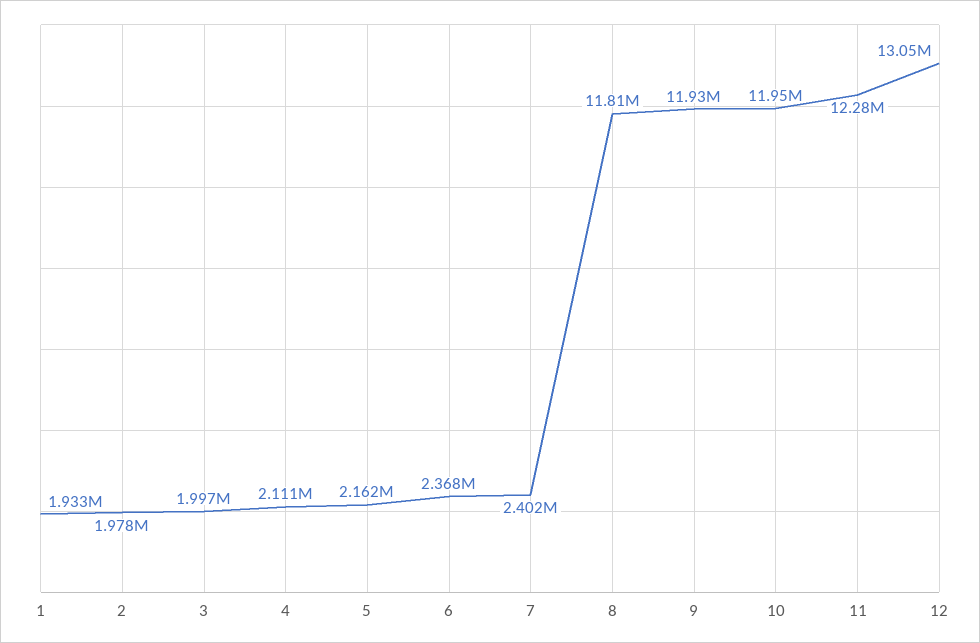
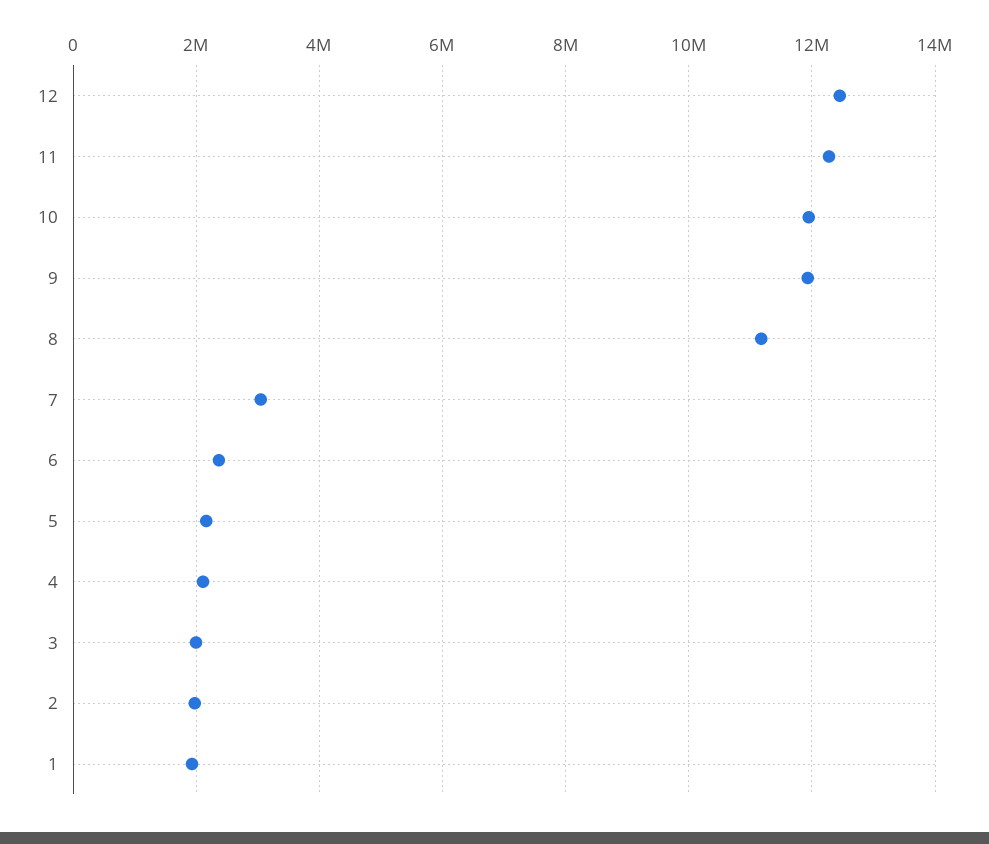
7: 2402000 -> 3000000
8: 11810000 -> 11200000
12: 13050000 -> 12400000

